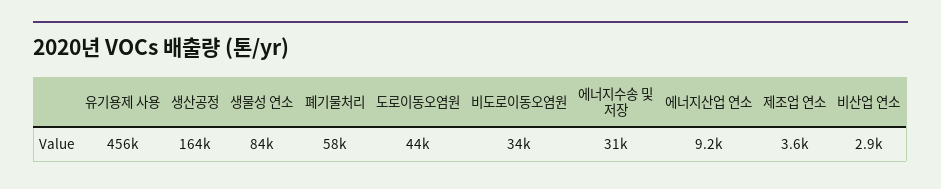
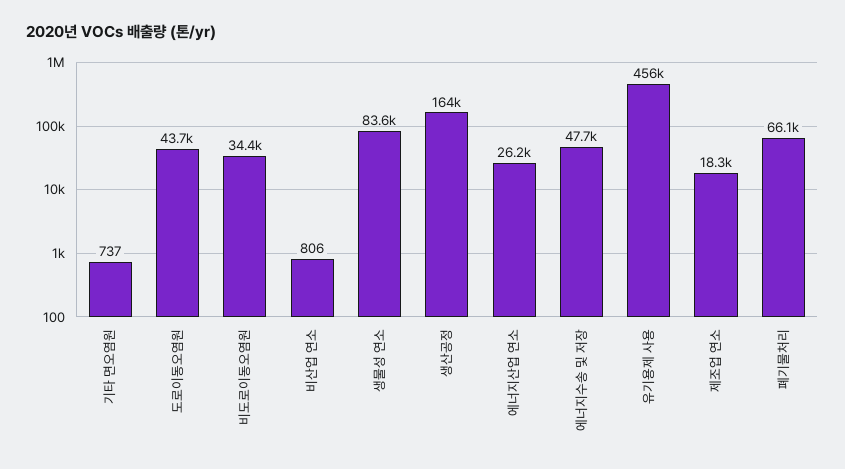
폐기물처리: 58000 -> 66100
에너지수송 및 저장: 31000 -> 47700
에너지산업 연소: 9200 -> 26200
제조업 연소: 3600 -> 18300
비산업 연소: 2900 -> 806
기타 면오염원: none -> 737

